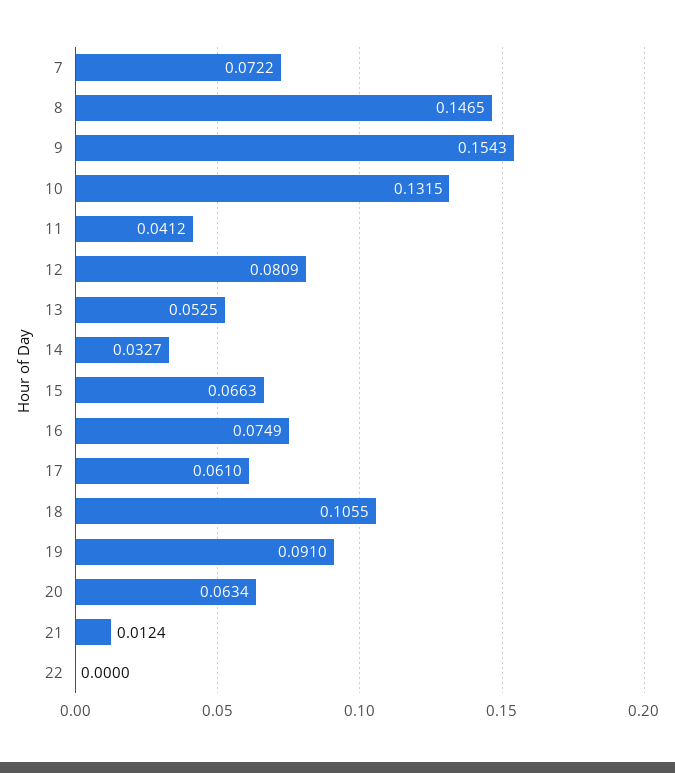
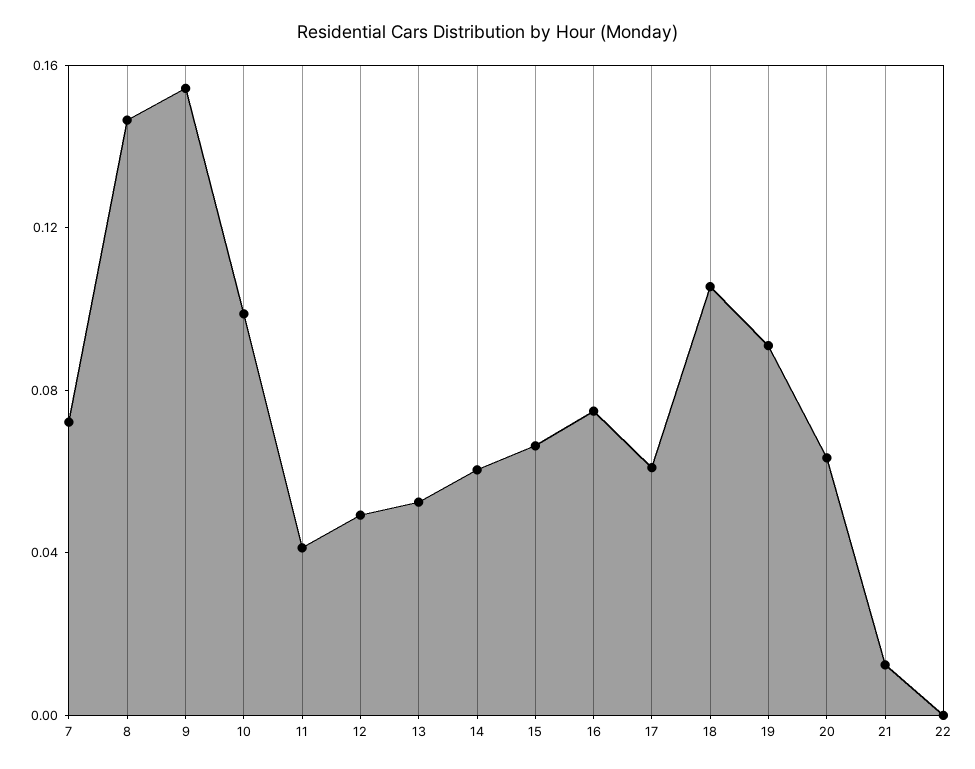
10: 0.1315 -> 0.1
12: 0.0809 -> 0.05
14: 0.0327 -> 0.06

